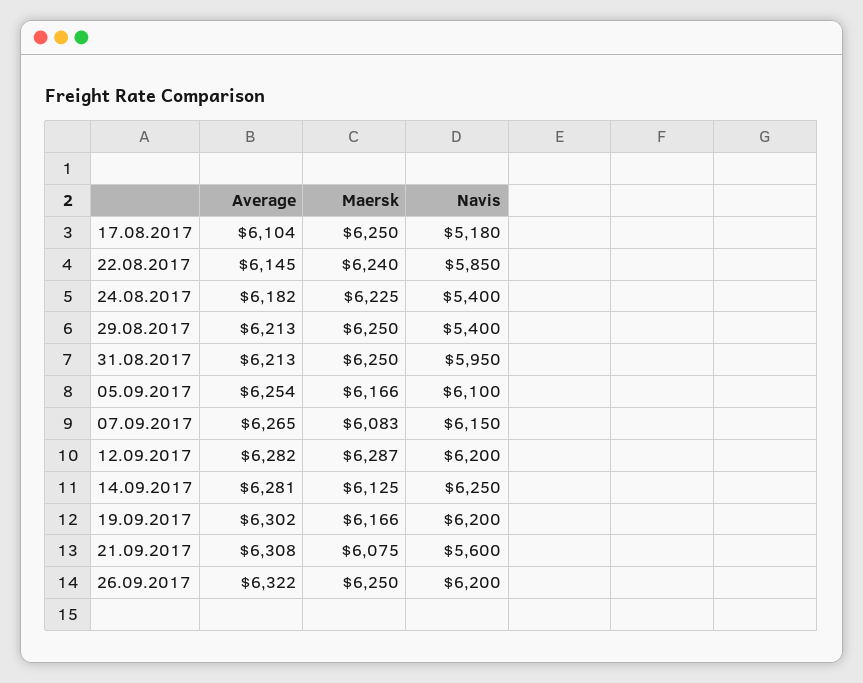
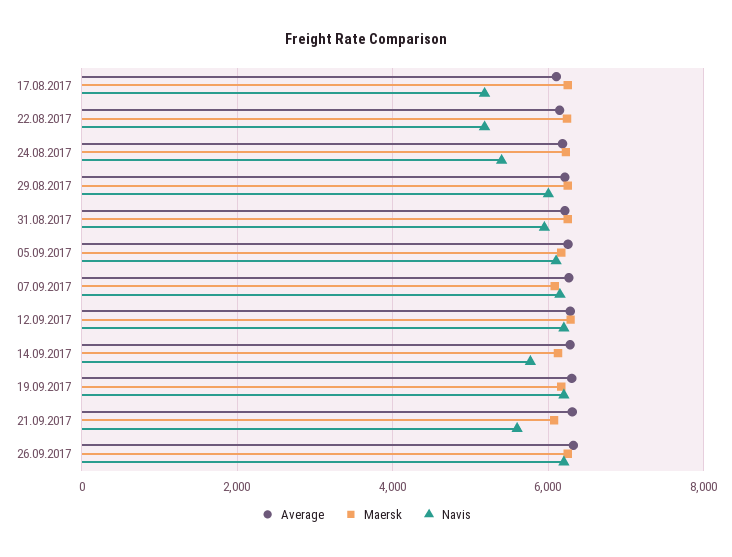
Navis, 22.08.2017: 5850 -> 5200
Navis, 29.08.2017: 5400 -> 6000
Navis, 14.09.2017: 6250 -> 5800

